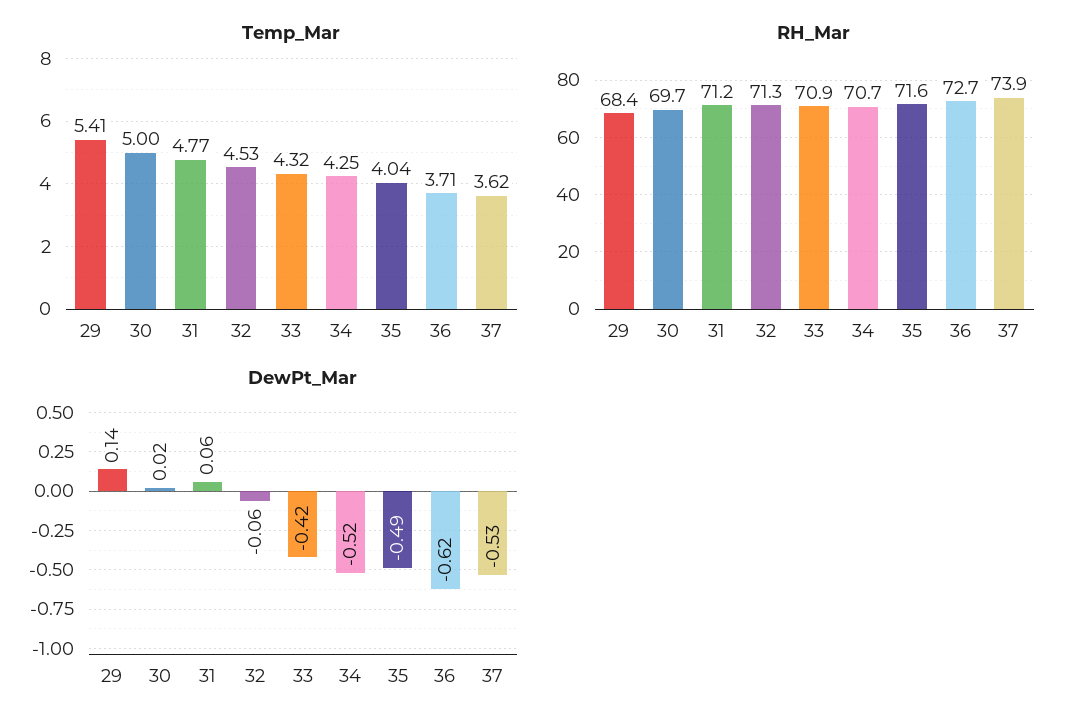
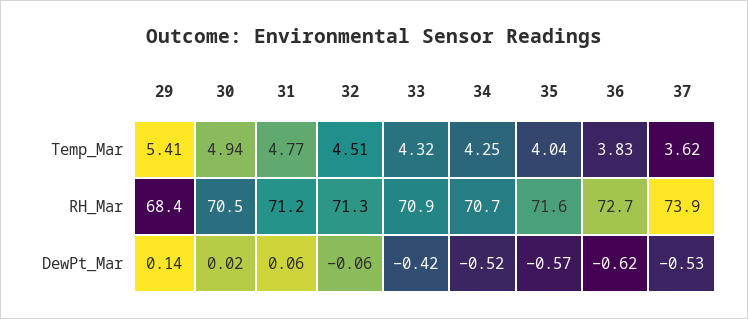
Temp_Mar, 30: 5 -> 4.94
Temp_Mar, 32: 4.53 -> 4.51
Temp_Mar, 36: 3.71 -> 3.83
RH_Mar, 30: 69.7 -> 70.5
DewPt_Mar, 35: -0.49 -> -0.57

